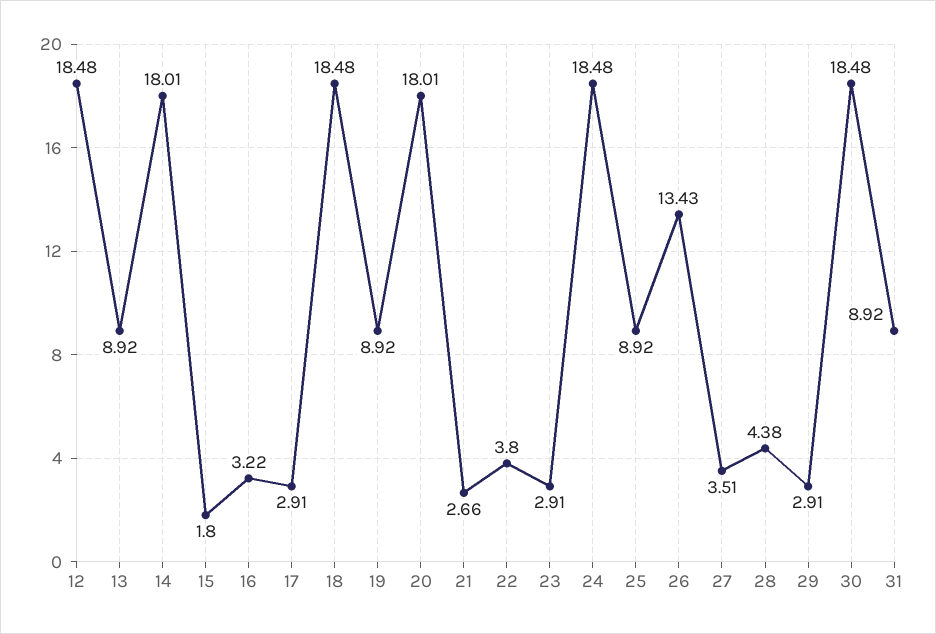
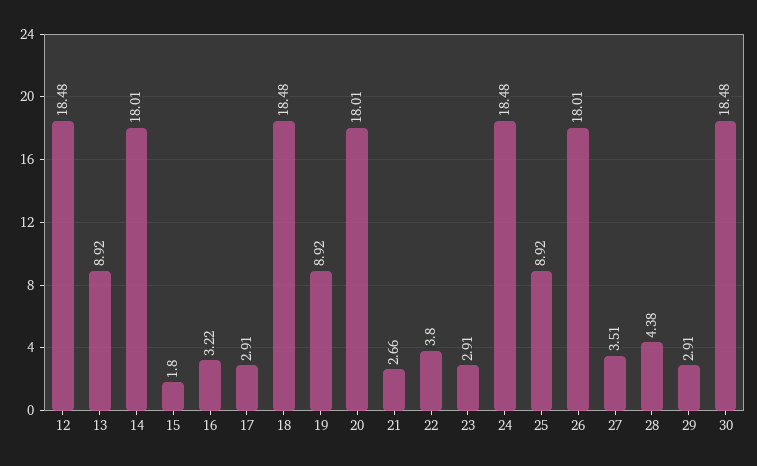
26: 13.43 -> 18.01
31: 8.92 -> none

